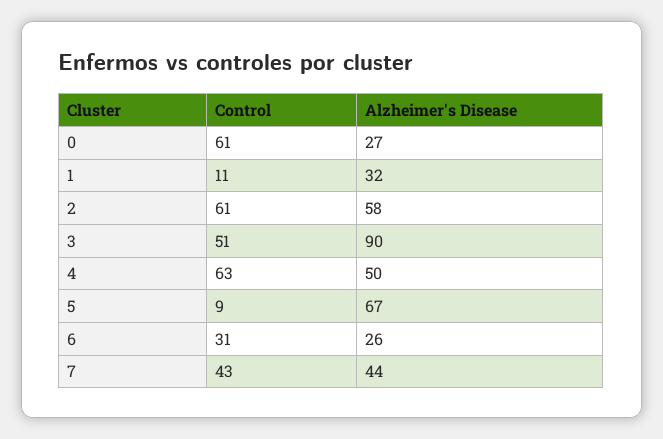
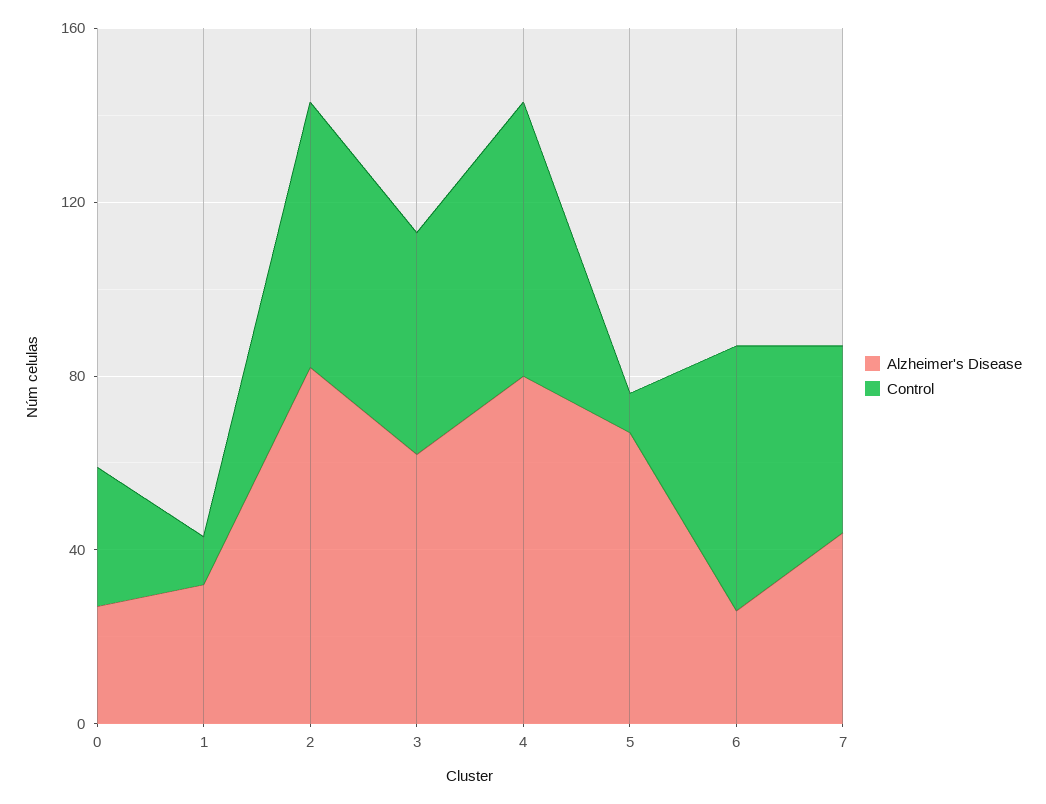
Control, 0: 61 -> 30
Alzheimer's Disease, 2: 58 -> 80
Alzheimer's Disease, 3: 90 -> 60
Alzheimer's Disease, 4: 50 -> 80
Control, 6: 31 -> 60

